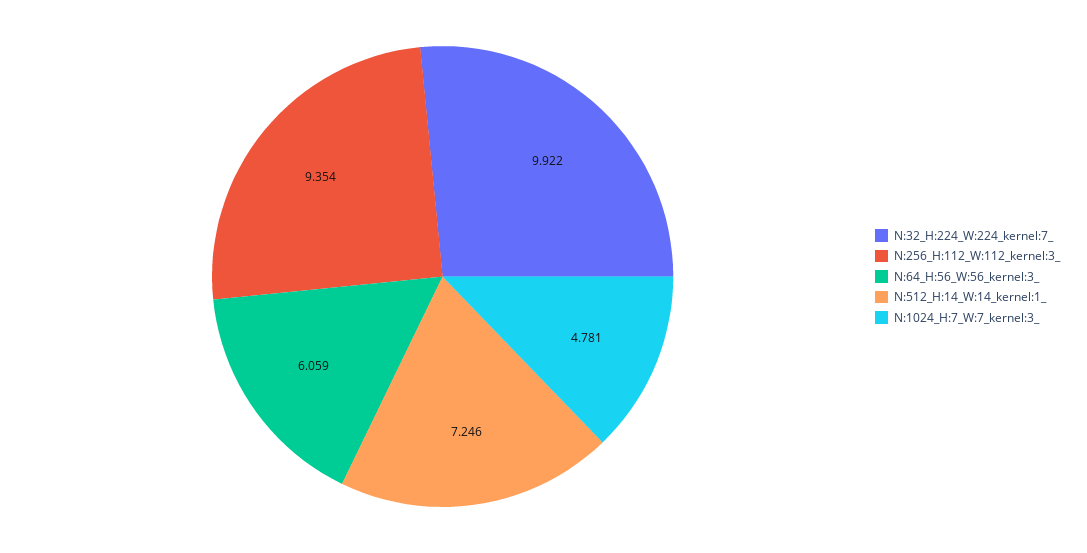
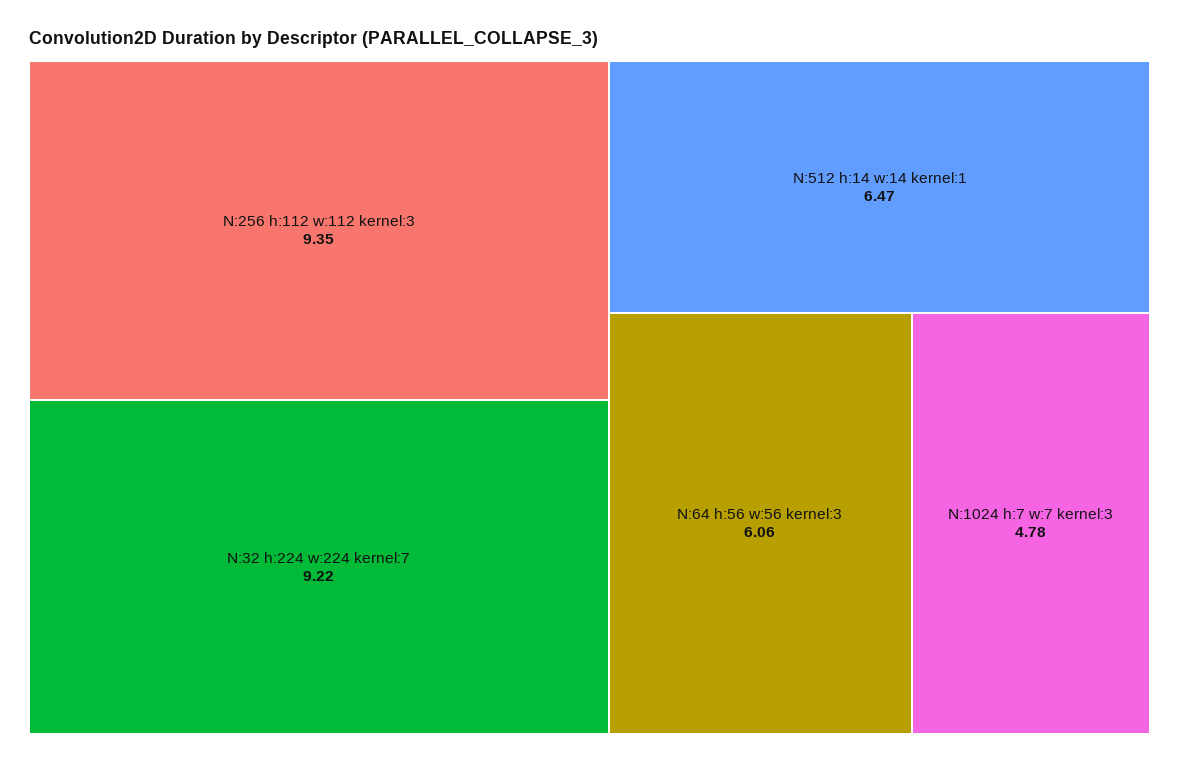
N:32_H:224_W:224_kernel:7_: 9.922 -> 9.22
N:512_H:14_W:14_kernel:1_: 7.246 -> 6.47

